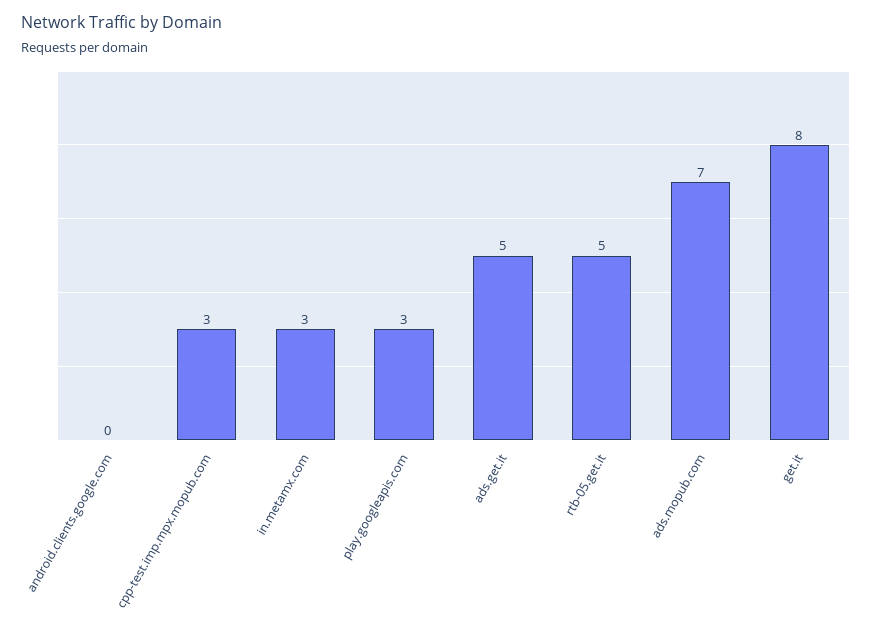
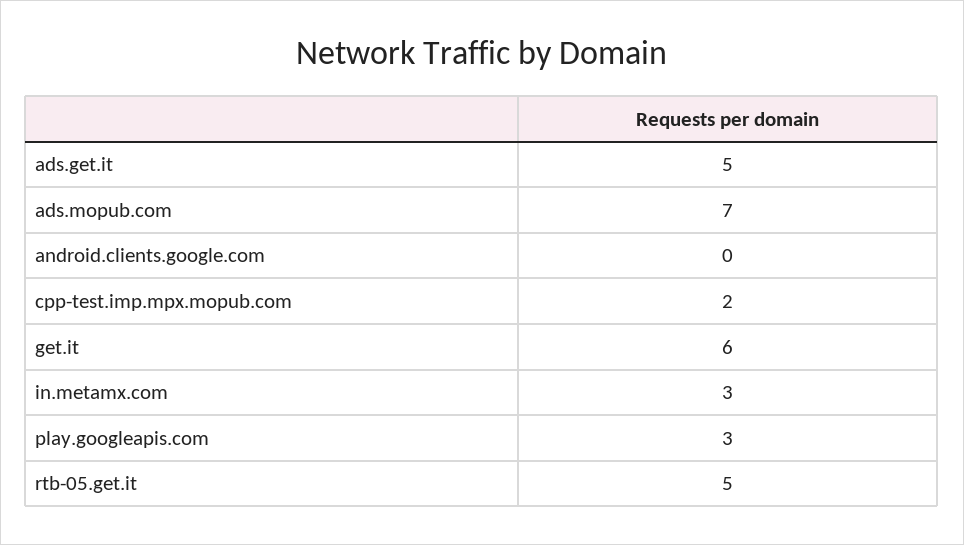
cpp-test.imp.mpx.mopub.com: 3 -> 2
get.it: 8 -> 6

